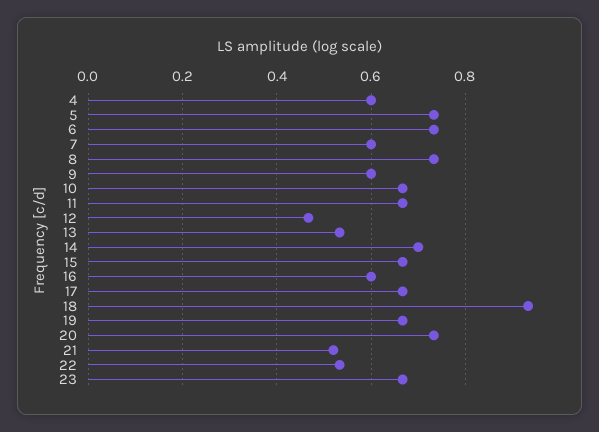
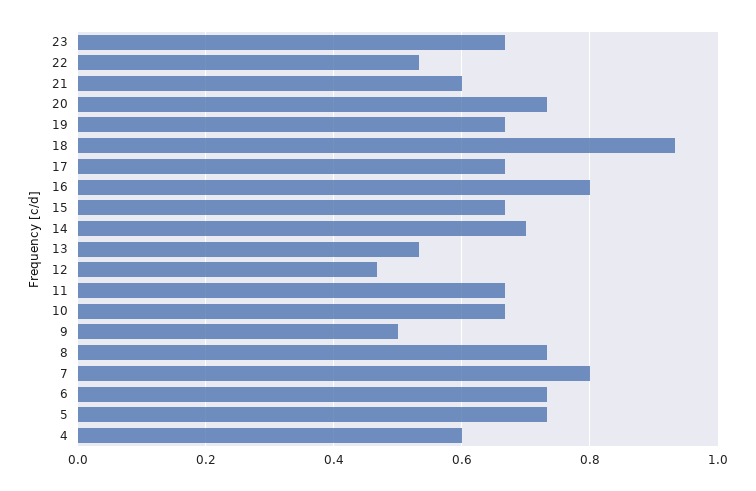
7: 0.6 -> 0.8
9: 0.6 -> 0.5
16: 0.6 -> 0.8
21: 0.52 -> 0.6

